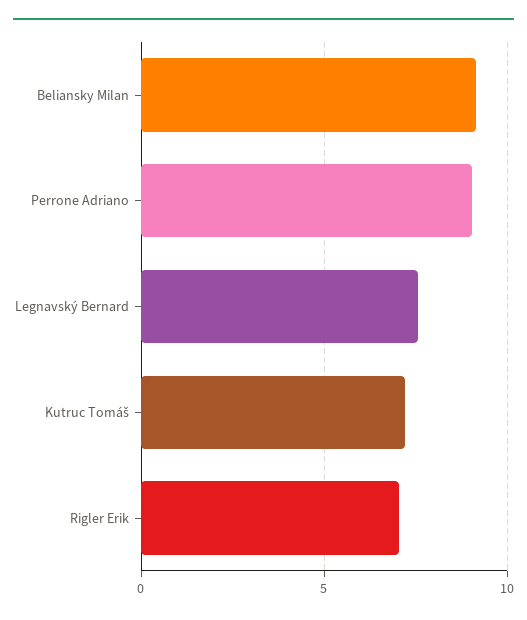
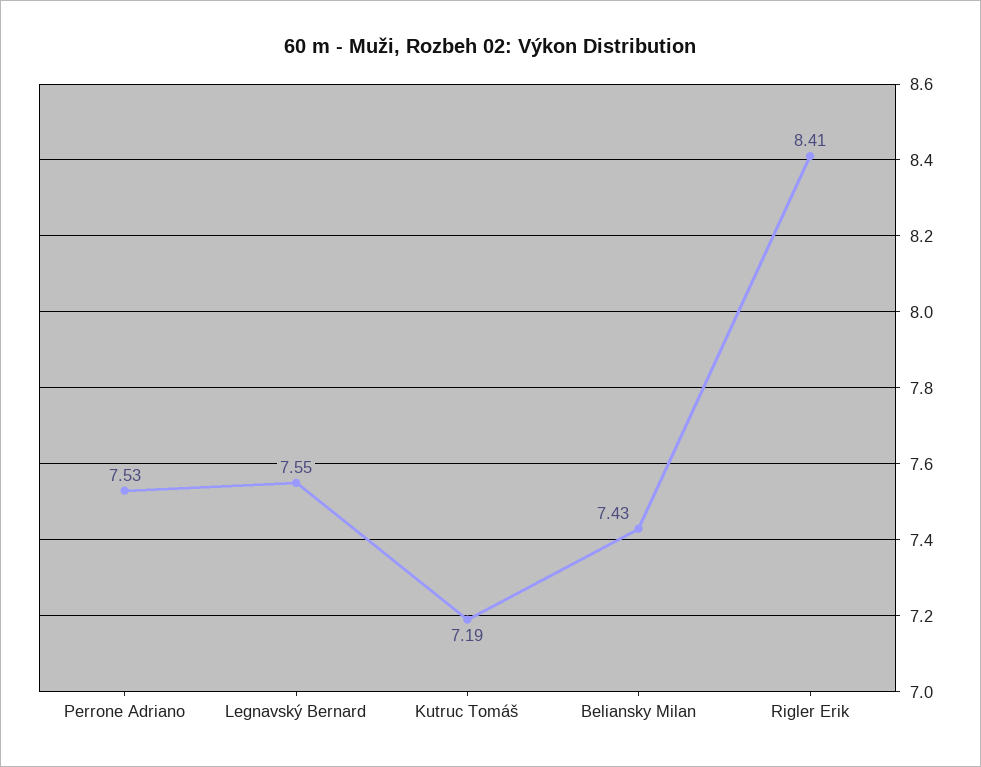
Beliansky Milan: 9 -> 7.43
Perrone Adriano: 9 -> 7.53
Rigler Erik: 7 -> 8.41

